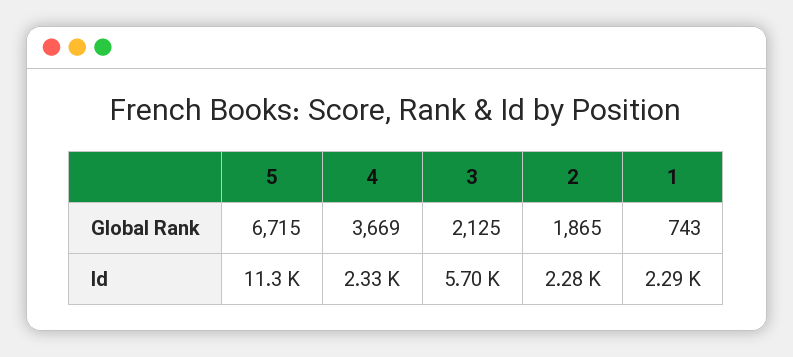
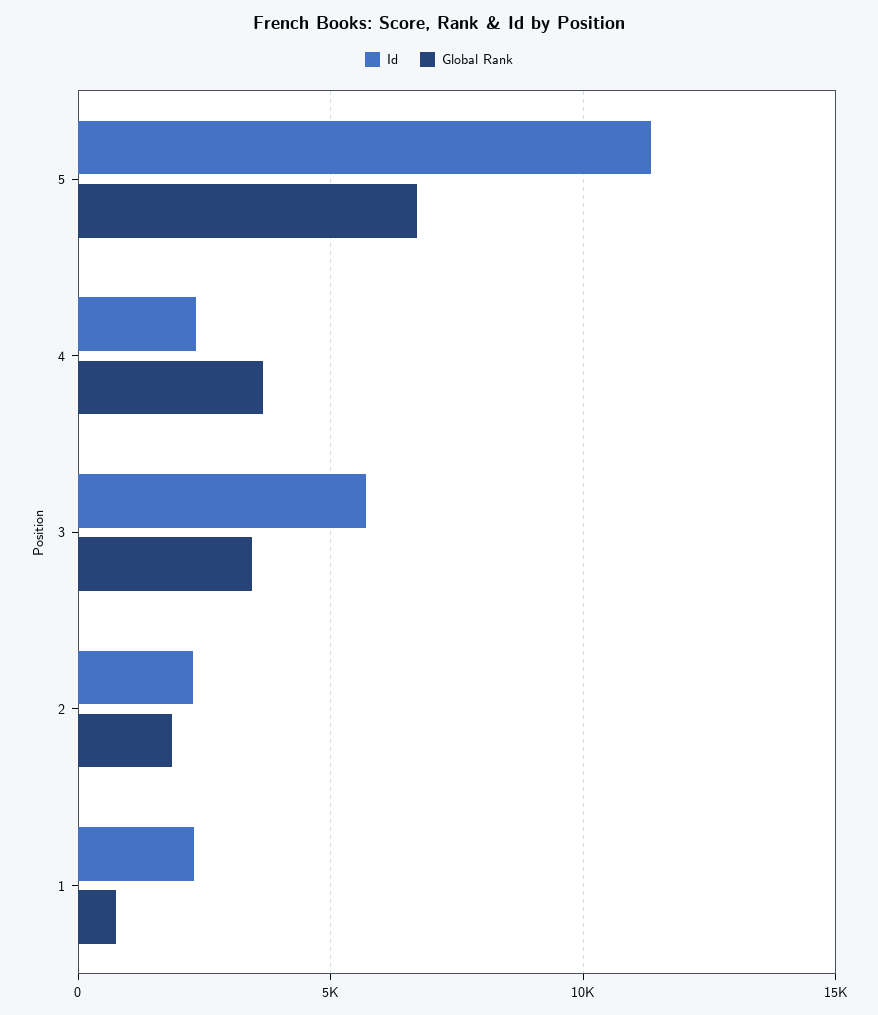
Global Rank, 3: 2125 -> 3500

